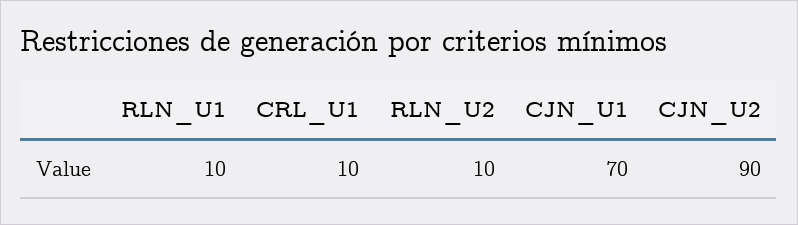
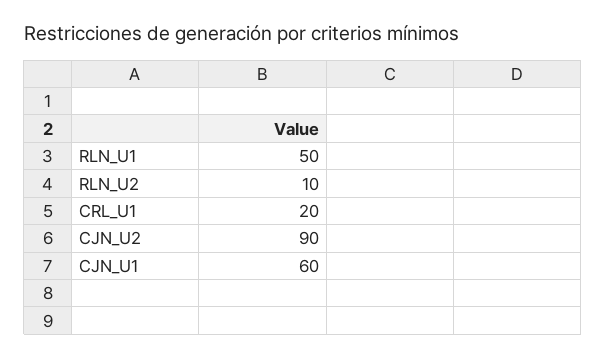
RLN_U1: 10 -> 50
CRL_U1: 10 -> 20
CJN_U1: 70 -> 60

